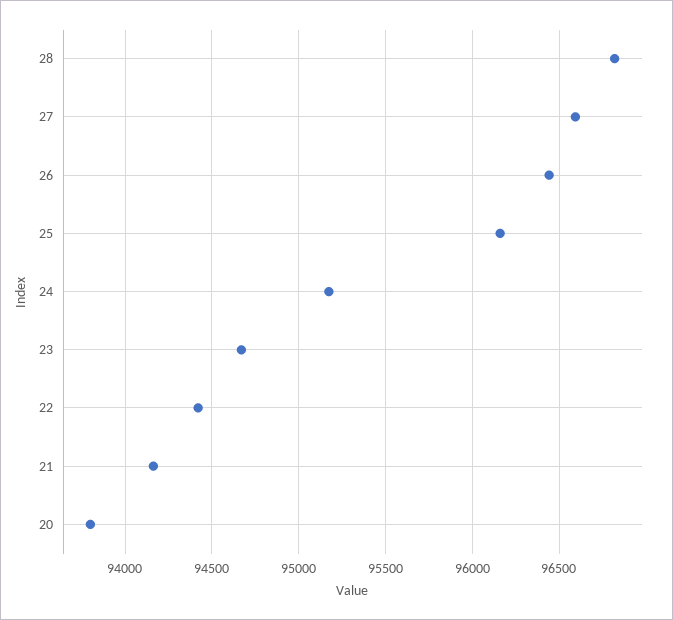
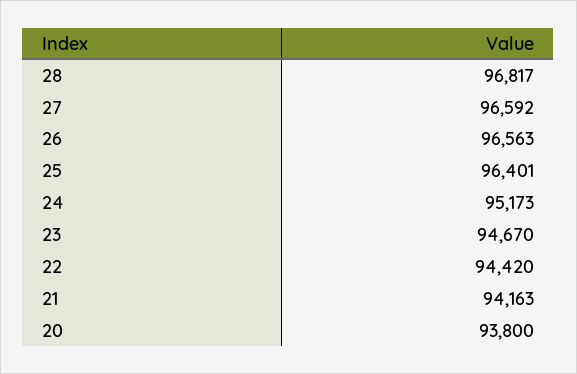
26: 96450 -> 96563
25: 96150 -> 96401

